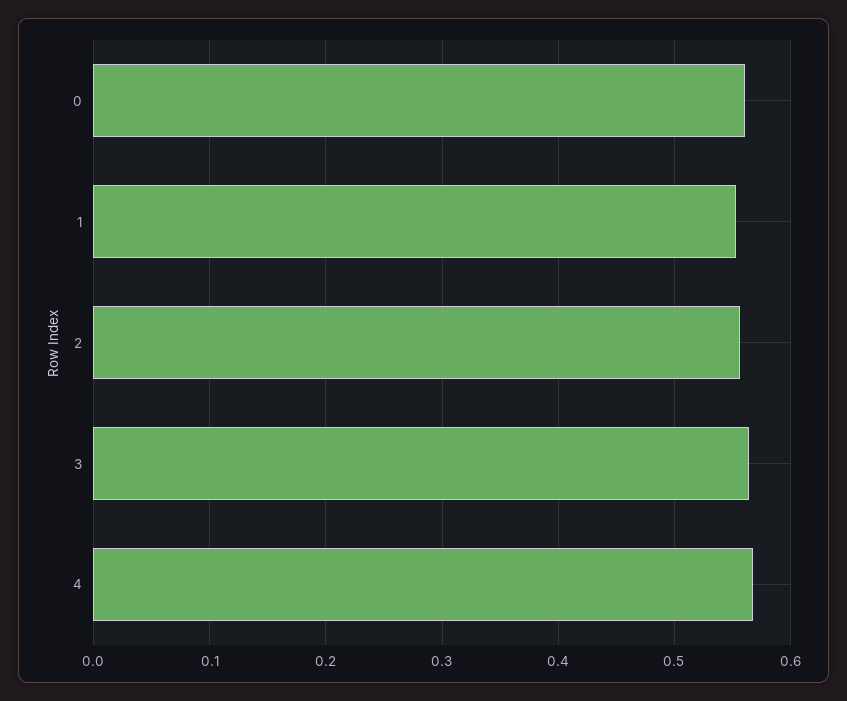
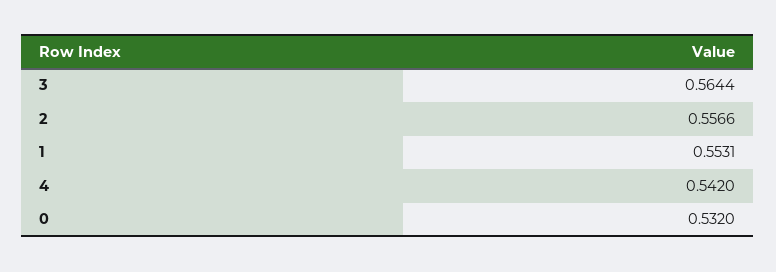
0: 0.56 -> 0.532
4: 0.57 -> 0.542

